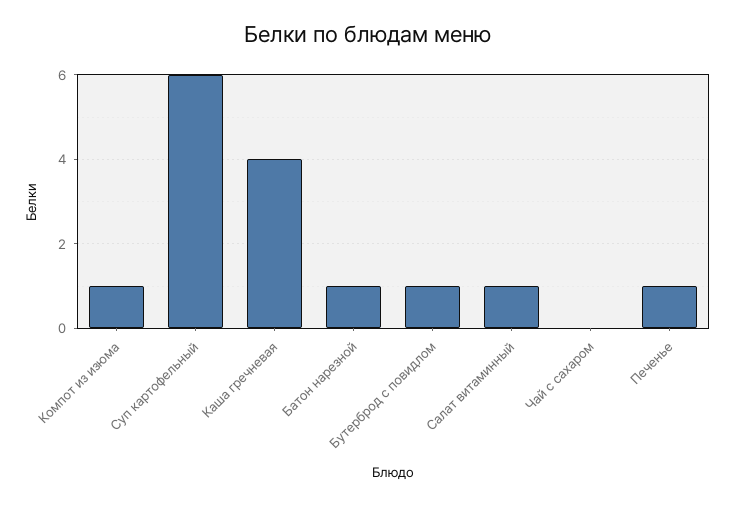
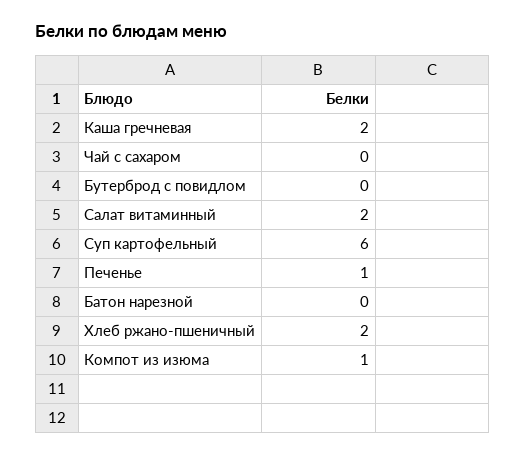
Каша гречневая: 4 -> 2
Батон нарезной: 1 -> 0
Бутерброд с повидлом: 1 -> 0
Салат витаминный: 1 -> 2
Хлеб ржано-пшеничный: none -> 2

